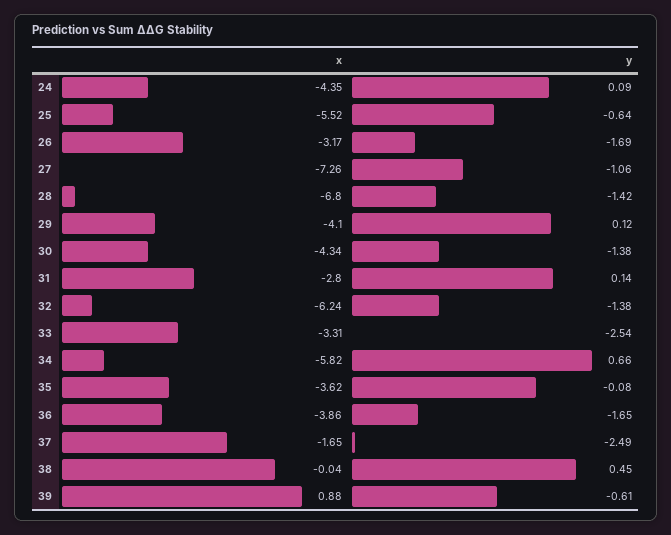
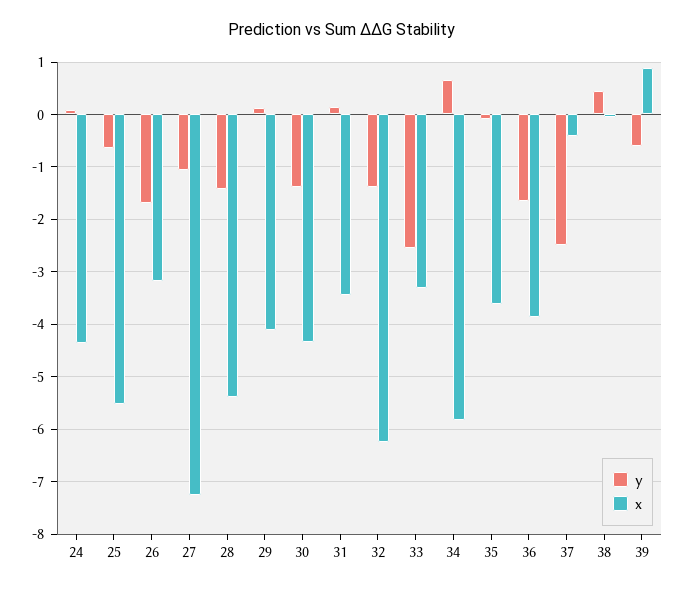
x, 28: -6.8 -> -5.4
x, 31: -2.8 -> -3.4
x, 37: -1.65 -> -0.4

